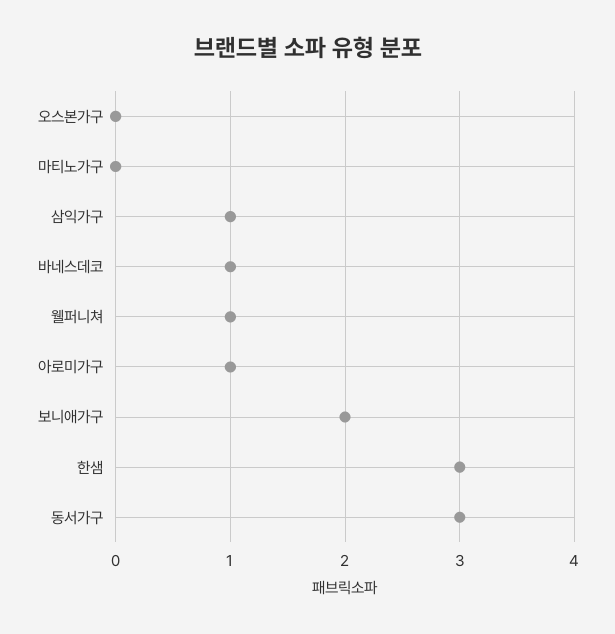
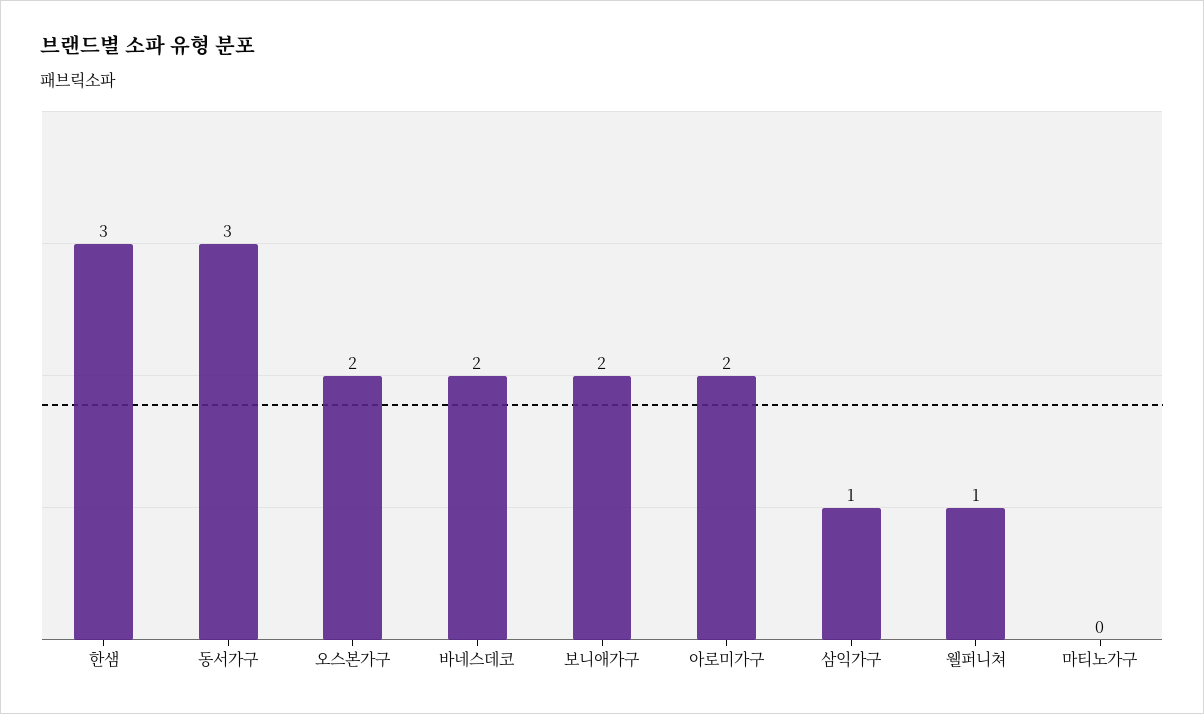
오스본가구: 0 -> 2
바네스데코: 1 -> 2
아로미가구: 1 -> 2

